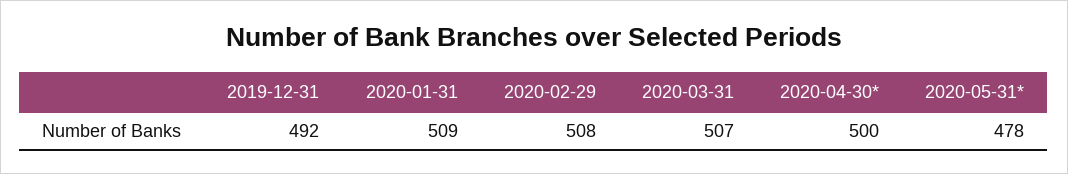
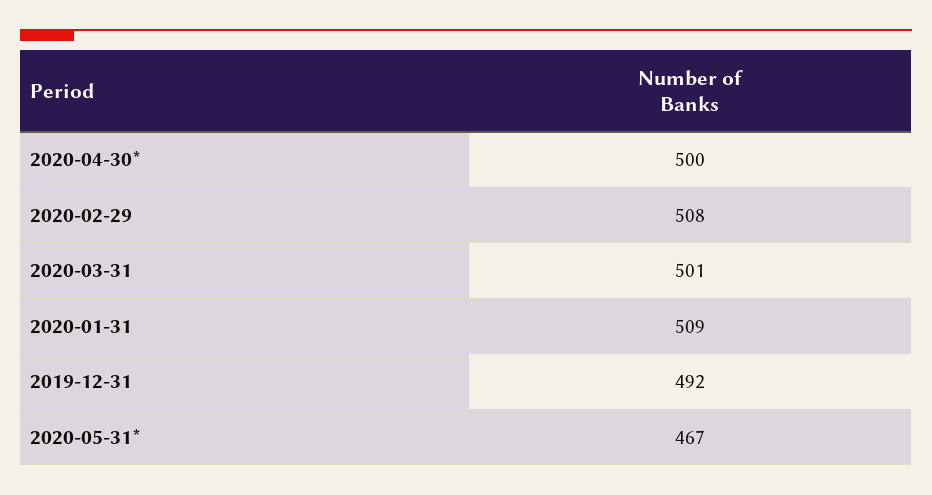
2020-03-31: 507 -> 501
2020-05-31*: 478 -> 467

